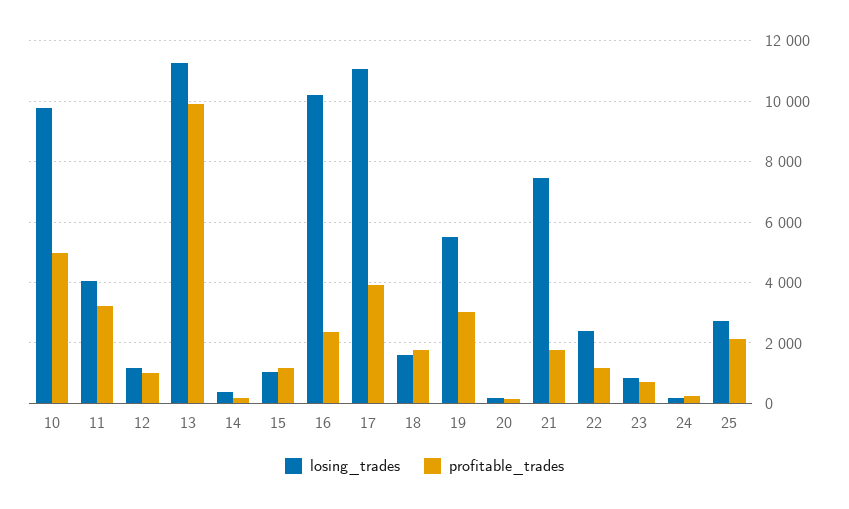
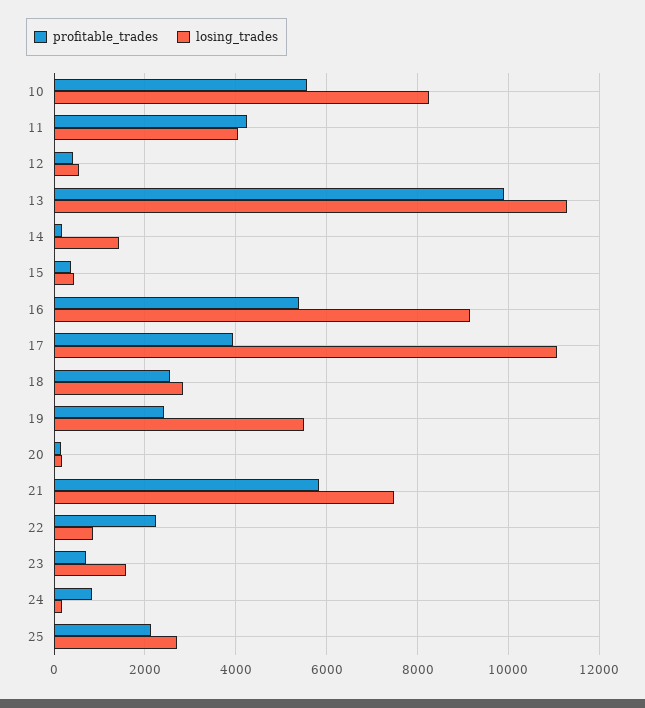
losing_trades, 10: 9800 -> 8200
profitable_trades, 10: 5000 -> 5600
profitable_trades, 11: 3200 -> 4200
losing_trades, 12: 1200 -> 600
profitable_trades, 12: 1000 -> 400
losing_trades, 14: 400 -> 1400
losing_trades, 15: 1000 -> 400
profitable_trades, 15: 1200 -> 400
losing_trades, 16: 10200 -> 9200
profitable_trades, 16: 2400 -> 5400
losing_trades, 18: 1600 -> 2800
profitable_trades, 18: 1800 -> 2600
profitable_trades, 19: 3000 -> 2400
profitable_trades, 21: 1800 -> 5800
losing_trades, 22: 2400 -> 800
profitable_trades, 22: 1200 -> 2200
losing_trades, 23: 800 -> 1600
profitable_trades, 24: 200 -> 800

